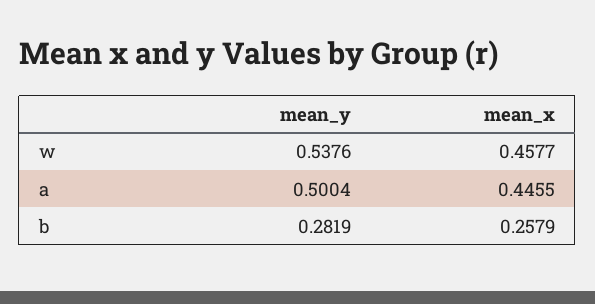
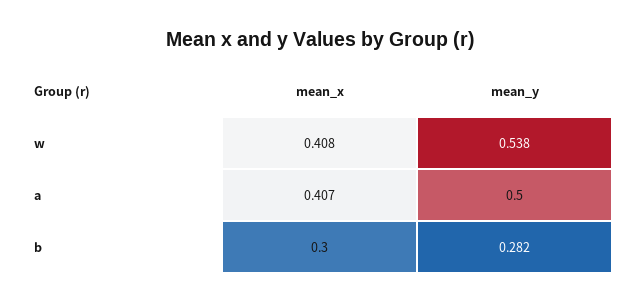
mean_x, w: 0.4577 -> 0.408
mean_x, a: 0.4455 -> 0.407
mean_x, b: 0.2579 -> 0.3

